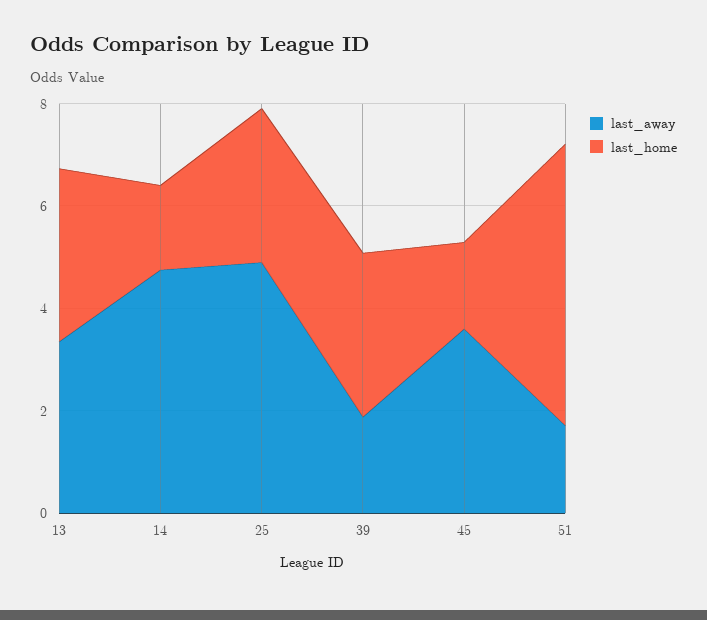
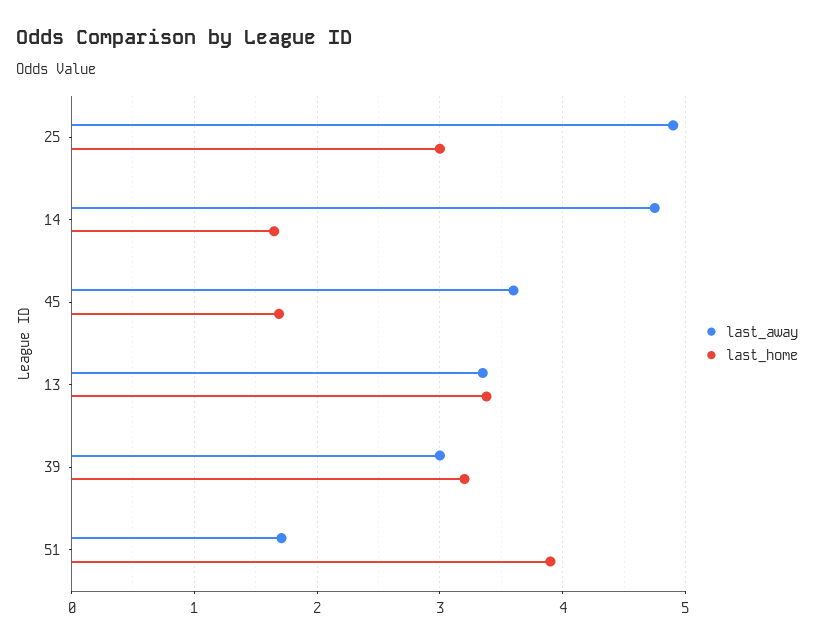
last_away, 39: 2 -> 3
last_home, 51: 5.5 -> 3.9

